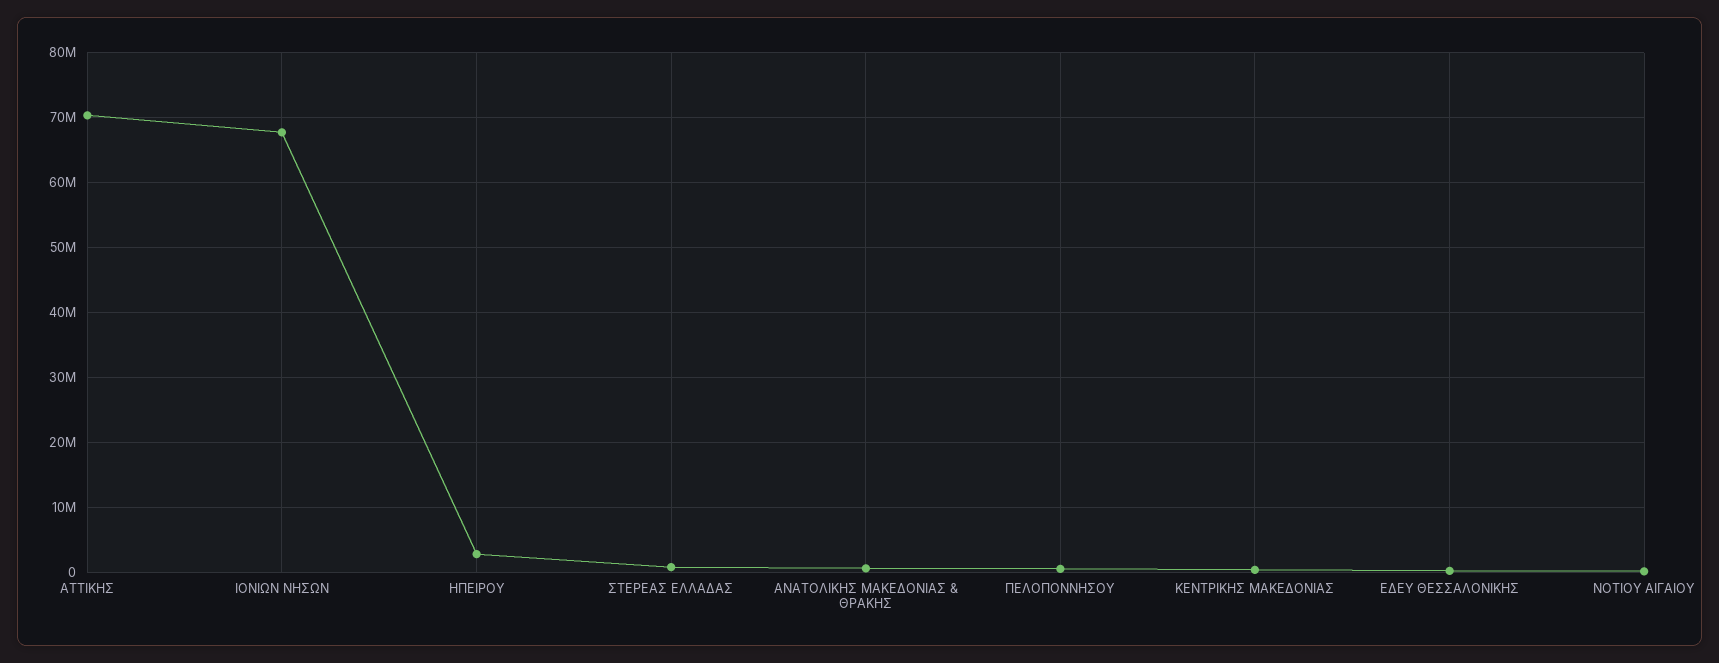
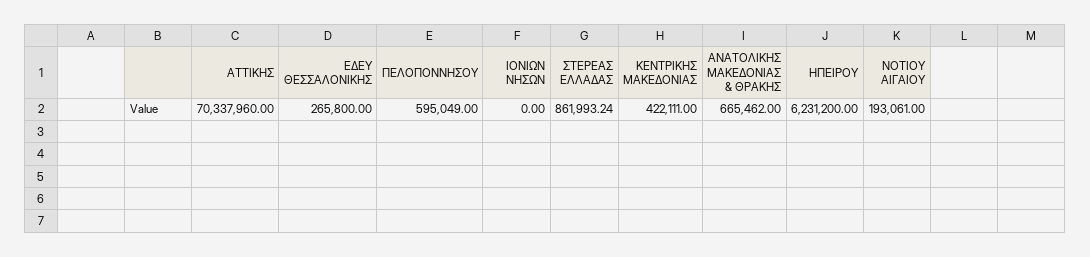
ΙΟΝΙΩΝ ΝΗΣΩΝ: 68000000 -> 0
ΗΠΕΙΡΟΥ: 3000000 -> 6231200

